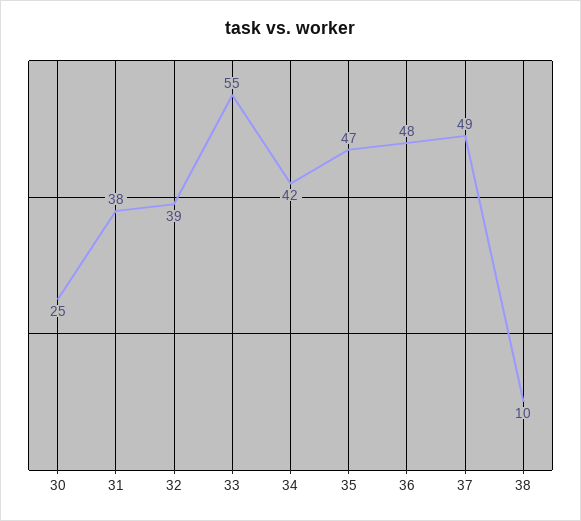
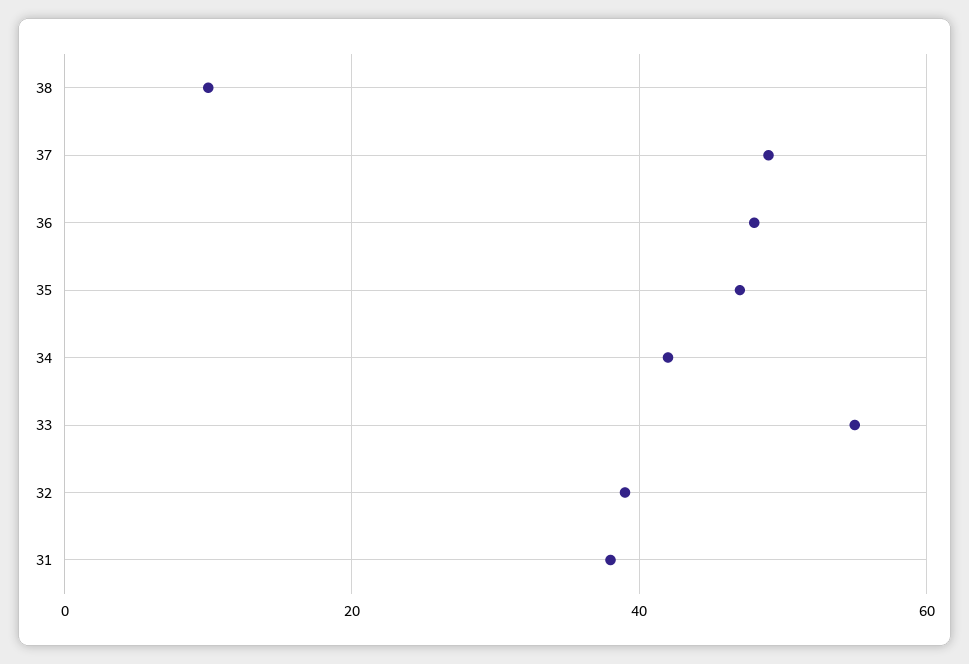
30: 25 -> none

